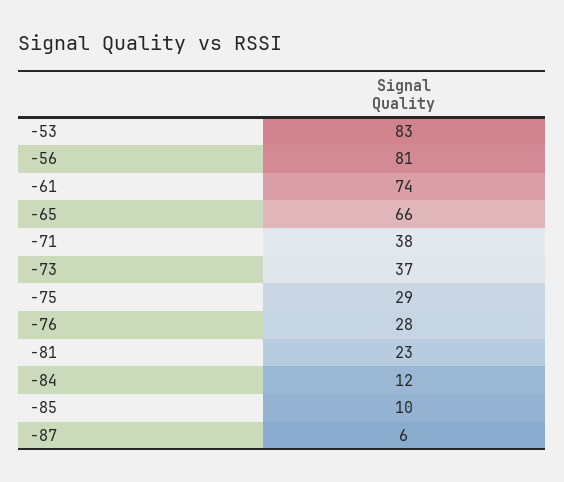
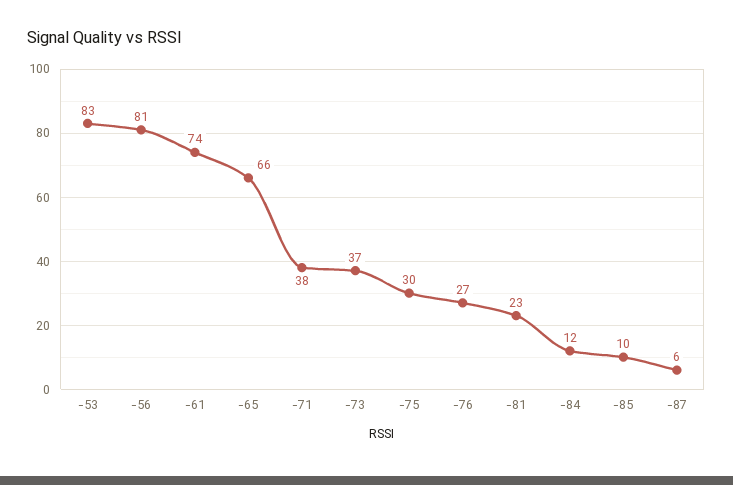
-75: 29 -> 30
-76: 28 -> 27

